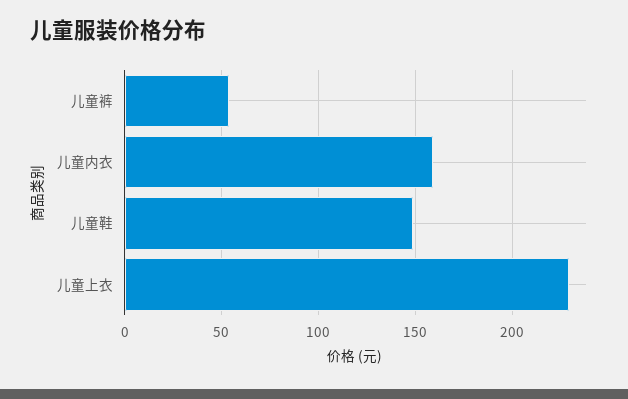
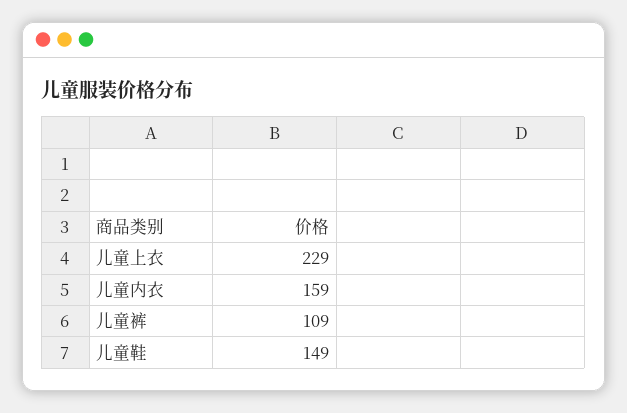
儿童裤: 55 -> 109

